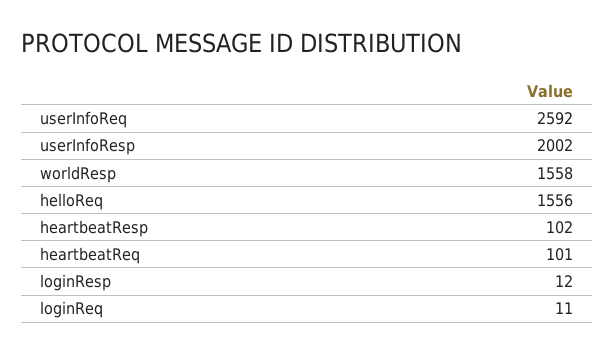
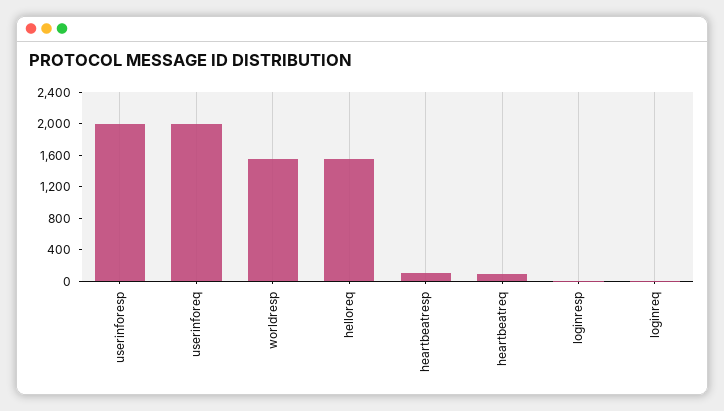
userInfoReq: 2592 -> 2000

